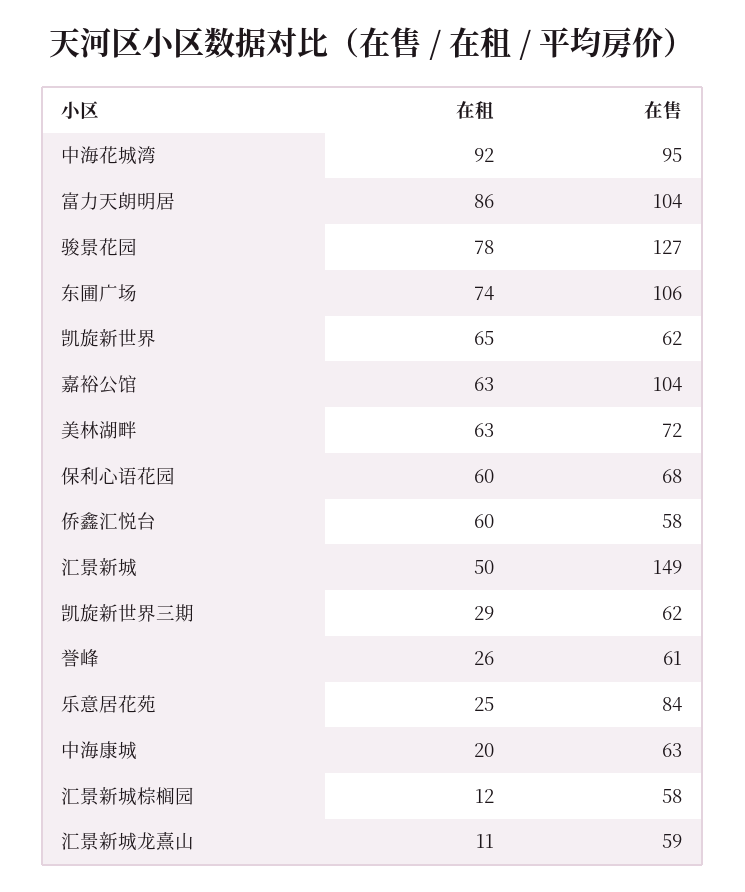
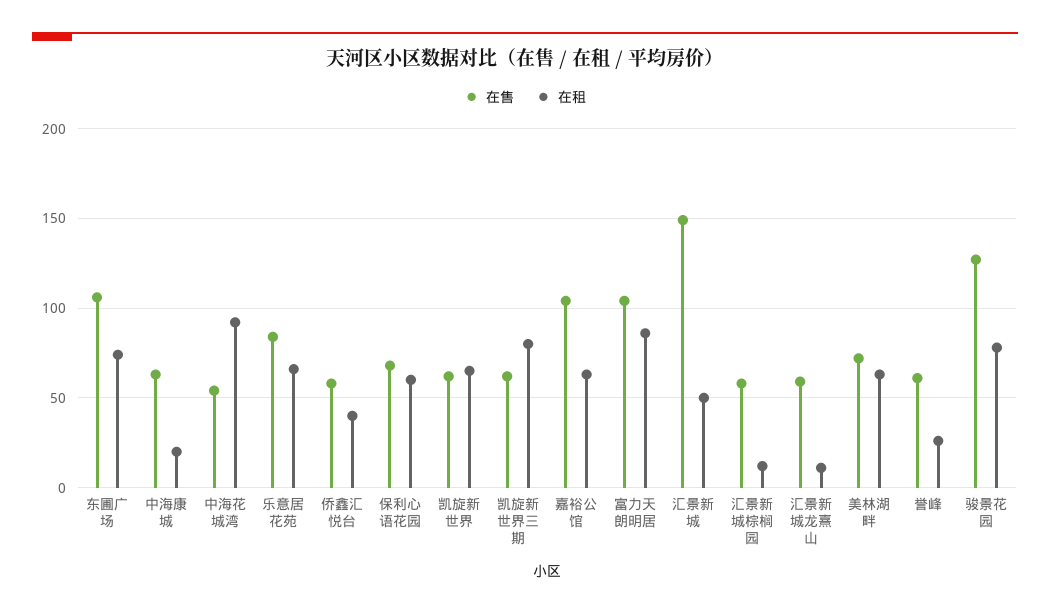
在售, 中海花城湾: 95 -> 55
在租, 侨鑫汇悦台: 60 -> 40
在租, 凯旋新世界三期: 29 -> 80
在租, 乐意居花苑: 25 -> 65

